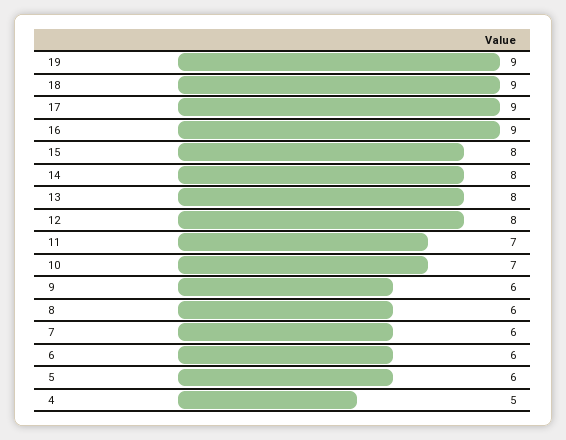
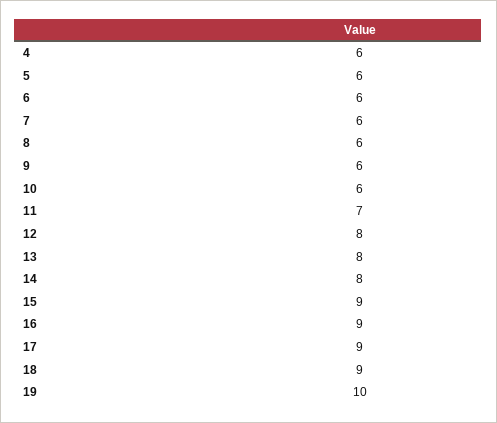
19: 9 -> 10
15: 8 -> 9
10: 7 -> 6
4: 5 -> 6

